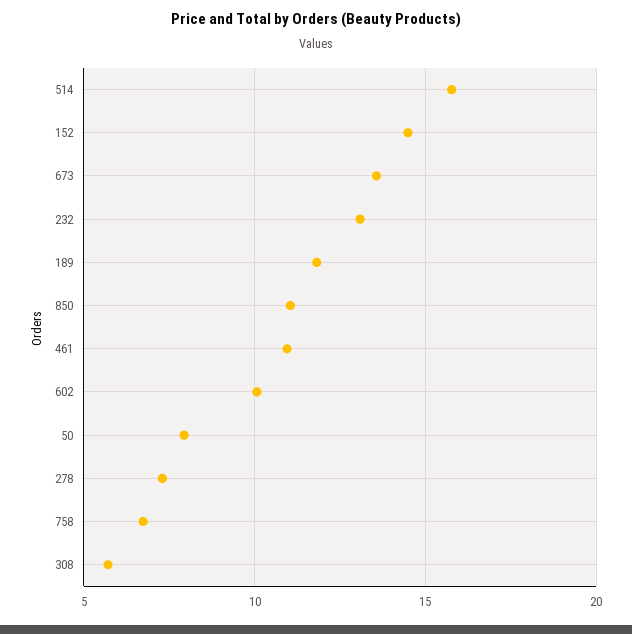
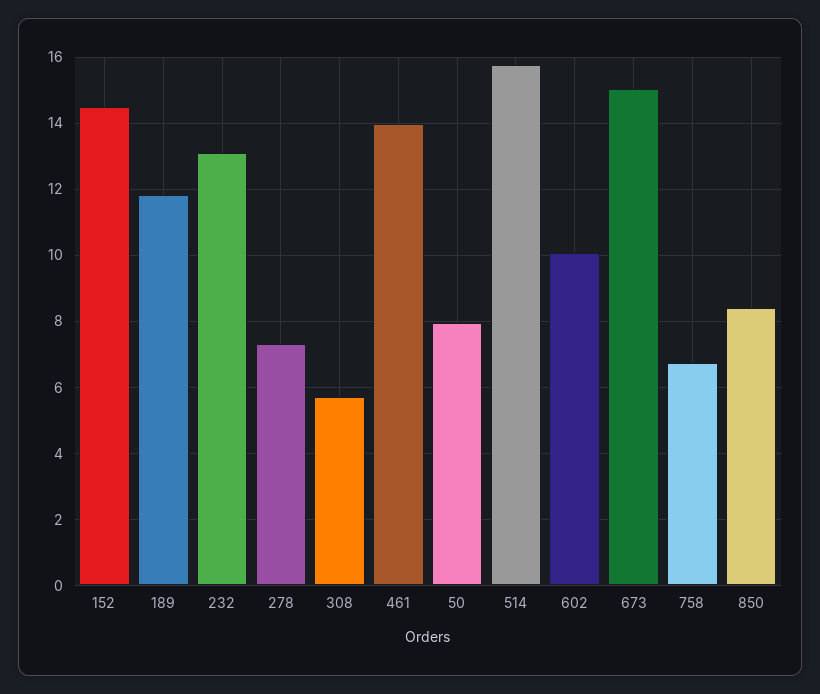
673: 13.5 -> 15
850: 11 -> 8.4
461: 11 -> 14

